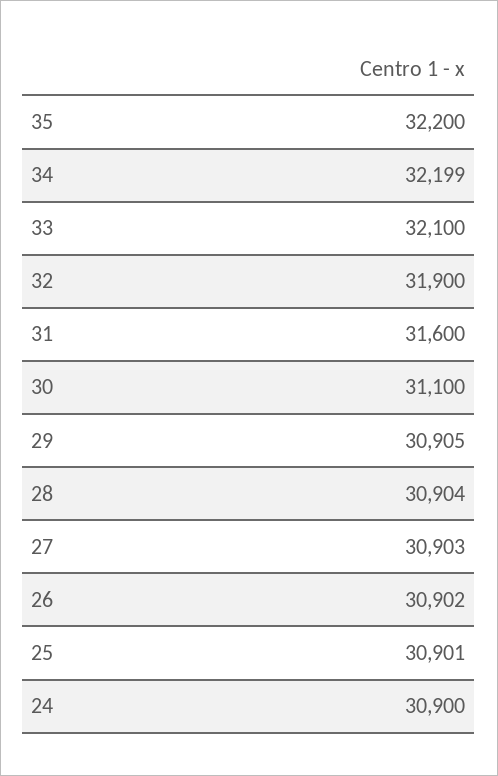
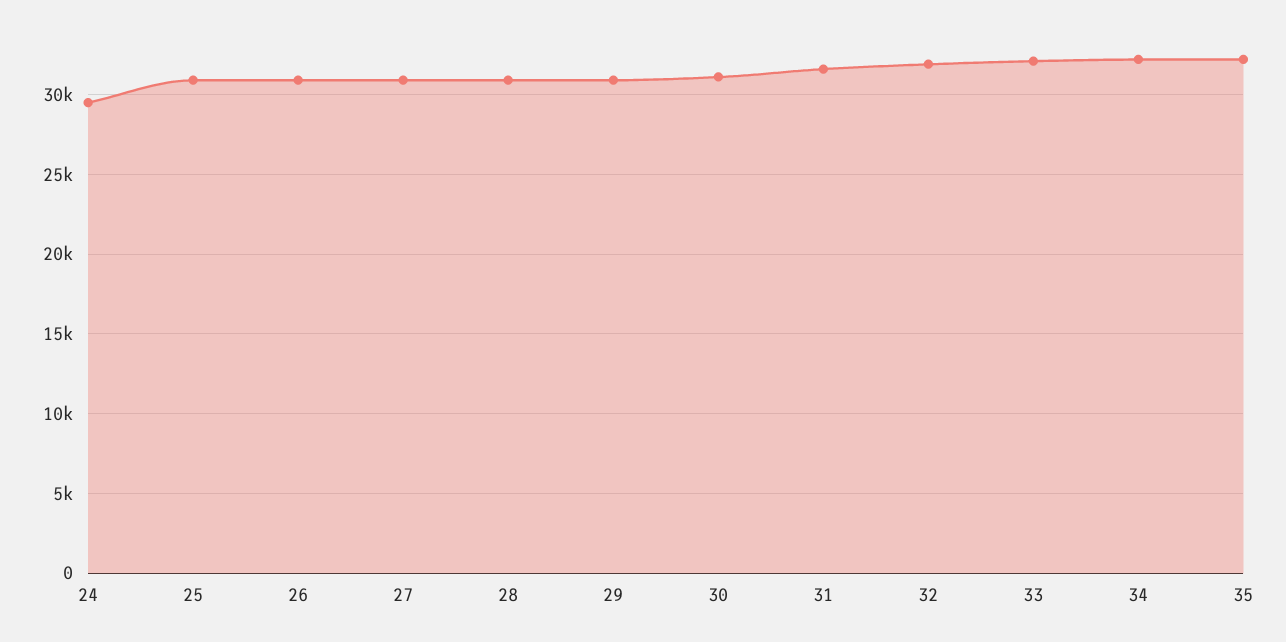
24: 30900 -> 29500

